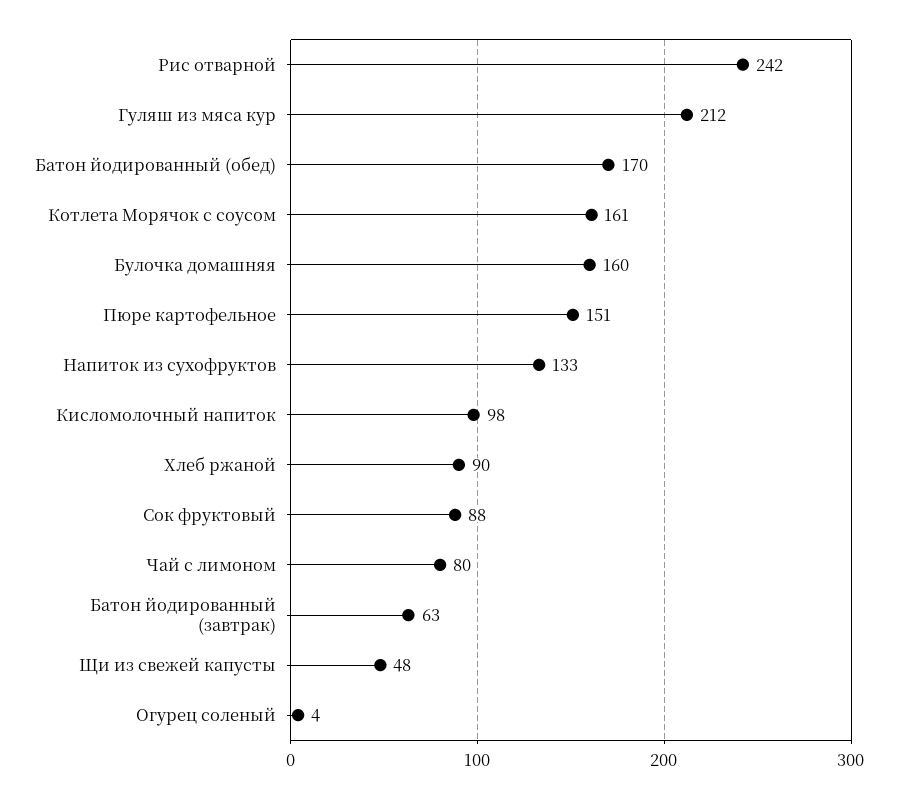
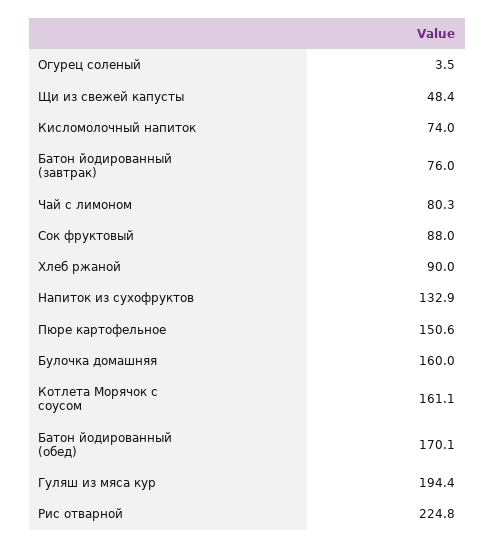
Рис отварной: 242 -> 224.8
Гуляш из мяса кур: 212 -> 194.4
Кисломолочный напиток: 98 -> 74
Батон йодированный (завтрак): 63 -> 76

